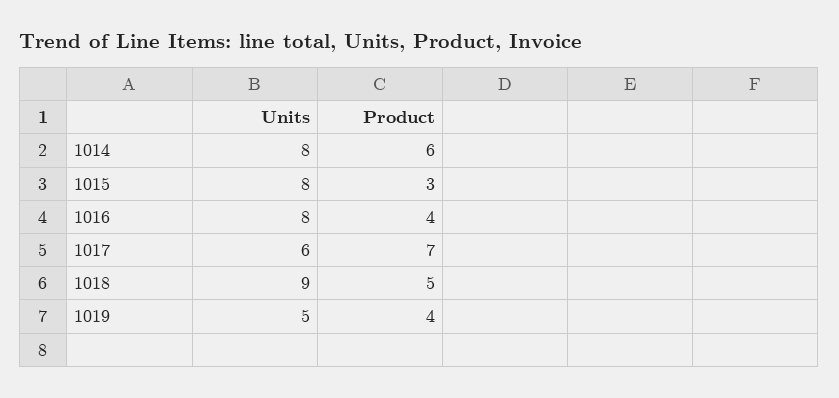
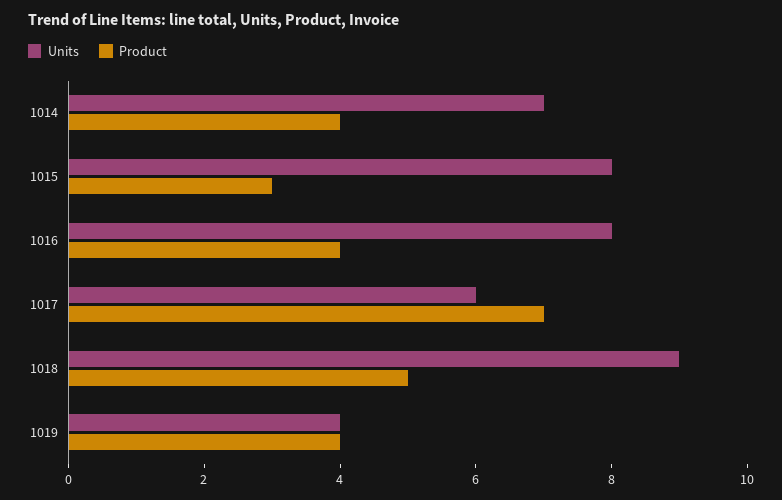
Units, 1014: 8 -> 7
Product, 1014: 6 -> 4
Units, 1019: 5 -> 4

